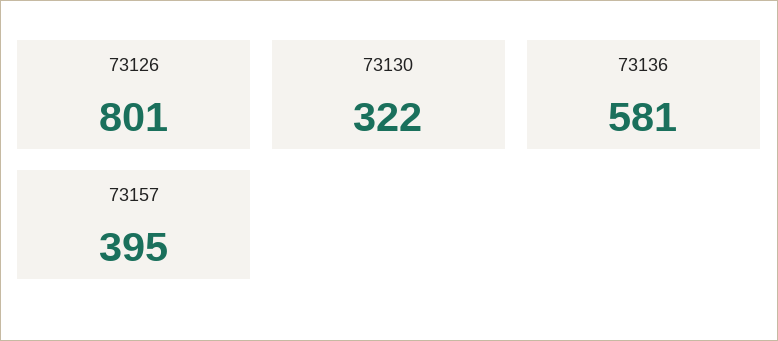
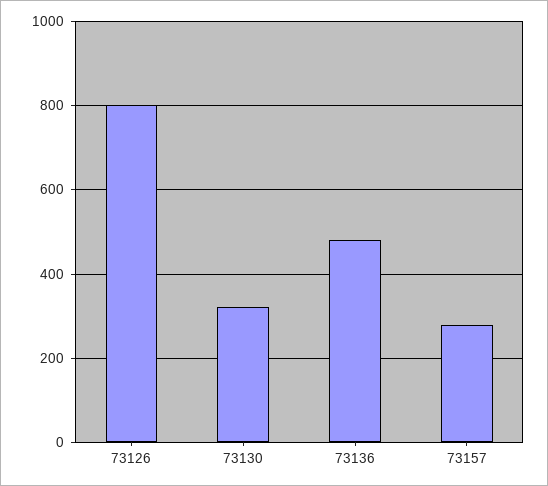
73136: 581 -> 480
73157: 395 -> 280

